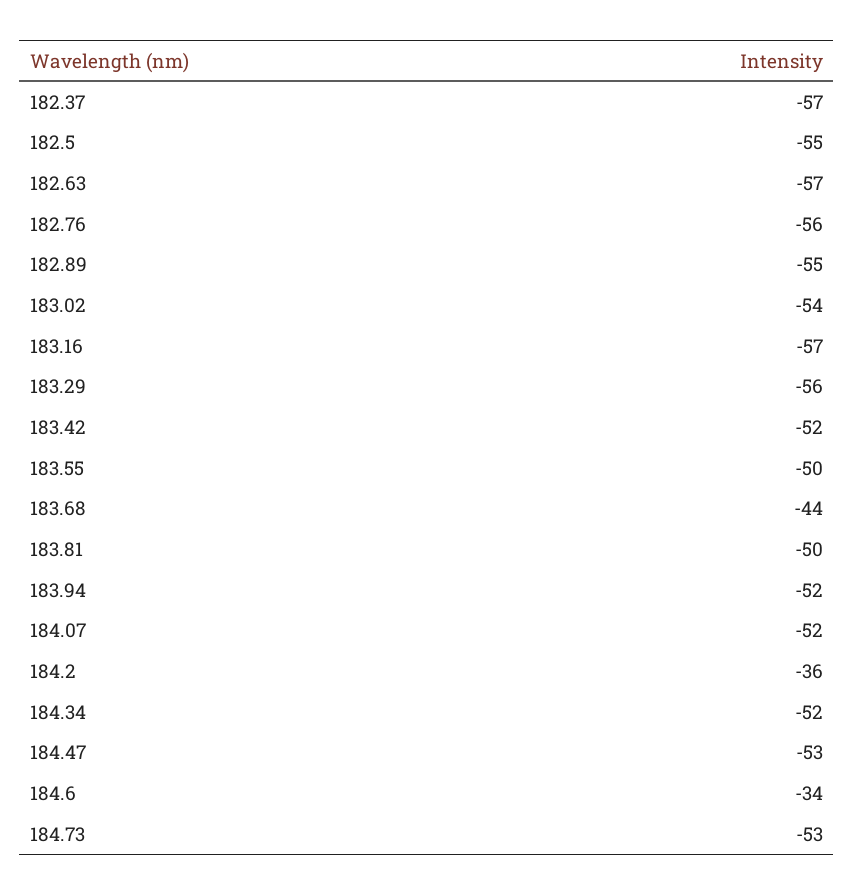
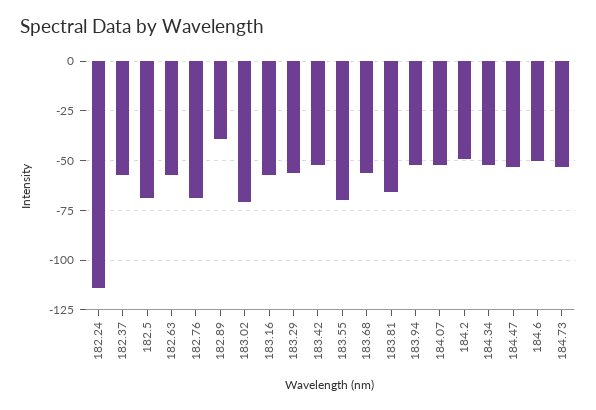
182.5: -55 -> -70
182.76: -56 -> -70
182.89: -55 -> -40
183.02: -54 -> -70
183.55: -50 -> -70
183.68: -44 -> -55
183.81: -50 -> -65
184.2: -36 -> -50
184.6: -34 -> -50
182.24: none -> -115

